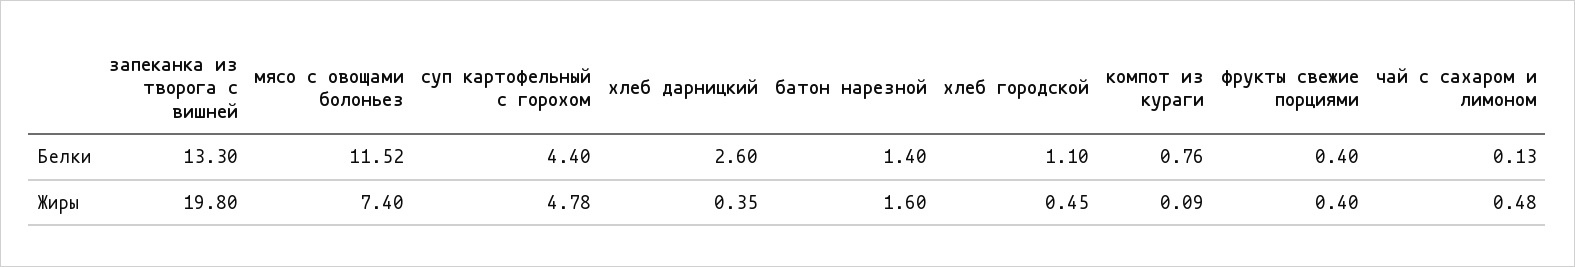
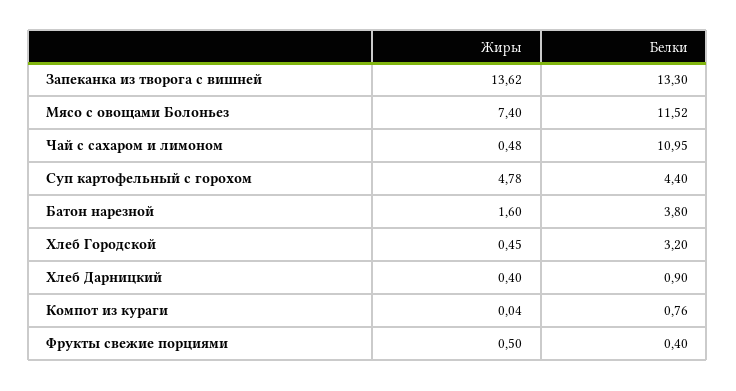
хлеб дарницкий, Белки: 2.6 -> 0.9
батон нарезной, Белки: 1.4 -> 3.8
хлеб городской, Белки: 1.1 -> 3.2
чай с сахаром и лимоном, Белки: 0.13 -> 10.95
запеканка из творога с вишней, Жиры: 19.8 -> 13.62
хлеб дарницкий, Жиры: 0.35 -> 0.4
компот из кураги, Жиры: 0.09 -> 0.04
фрукты свежие порциями, Жиры: 0.4 -> 0.5

